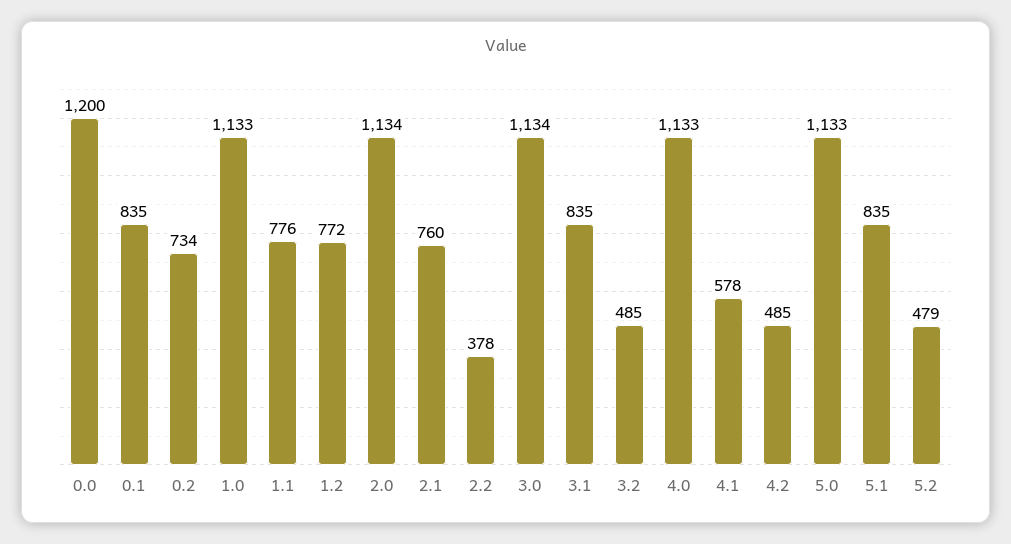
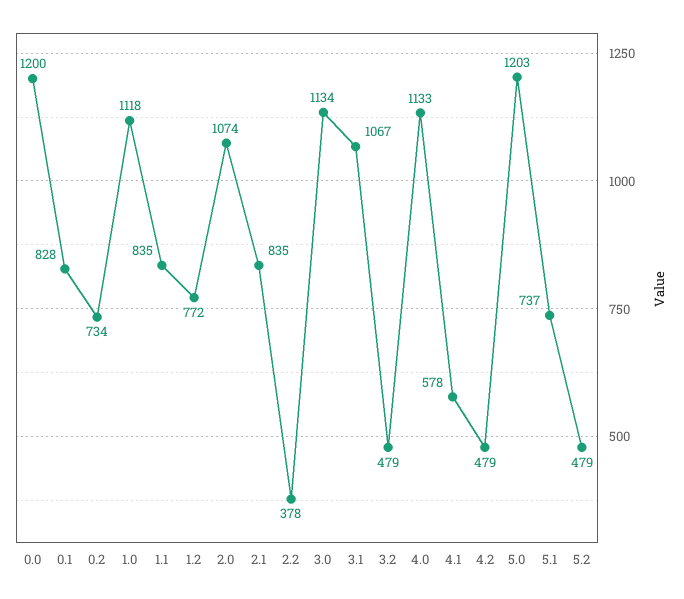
0.1: 835 -> 828
1.0: 1133 -> 1118
1.1: 776 -> 835
2.0: 1134 -> 1074
2.1: 760 -> 835
3.1: 835 -> 1067
3.2: 485 -> 479
4.2: 485 -> 479
5.0: 1133 -> 1203
5.1: 835 -> 737

